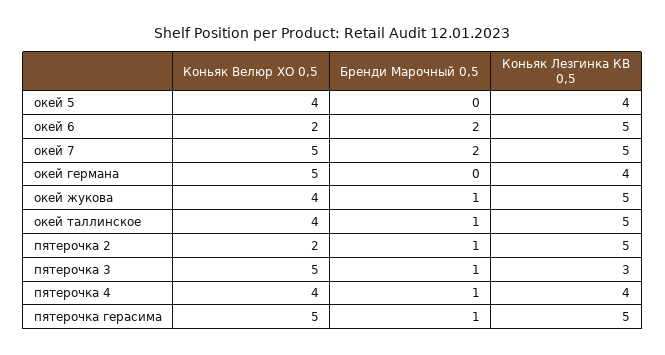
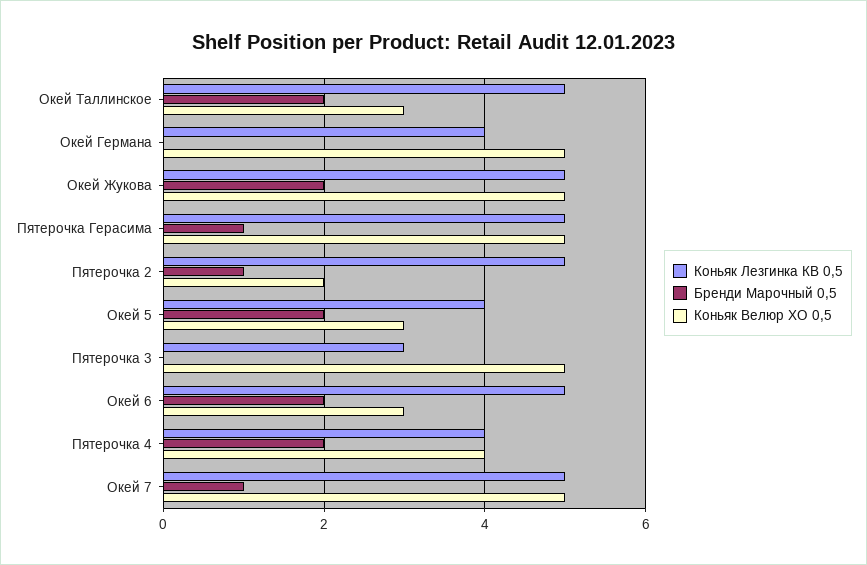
Коньяк Велюр ХО 0,5, окей 5: 4 -> 3
Бренди Марочный 0,5, окей 5: 0 -> 2
Коньяк Велюр ХО 0,5, окей 6: 2 -> 3
Бренди Марочный 0,5, окей 7: 2 -> 1
Коньяк Велюр ХО 0,5, окей жукова: 4 -> 5
Бренди Марочный 0,5, окей жукова: 1 -> 2
Коньяк Велюр ХО 0,5, окей таллинское: 4 -> 3
Бренди Марочный 0,5, окей таллинское: 1 -> 2
Бренди Марочный 0,5, пятерочка 3: 1 -> 0
Бренди Марочный 0,5, пятерочка 4: 1 -> 2

